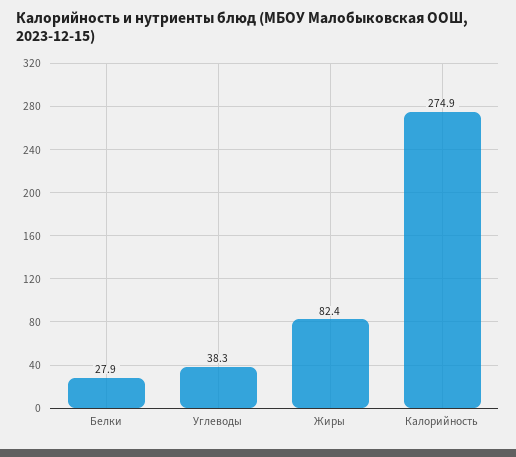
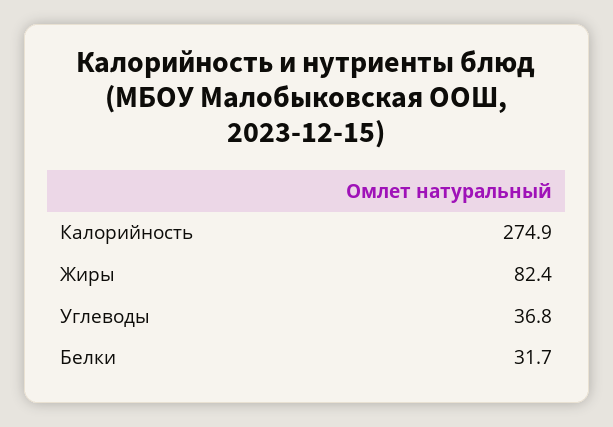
Белки: 27.9 -> 31.7
Углеводы: 38.3 -> 36.8

